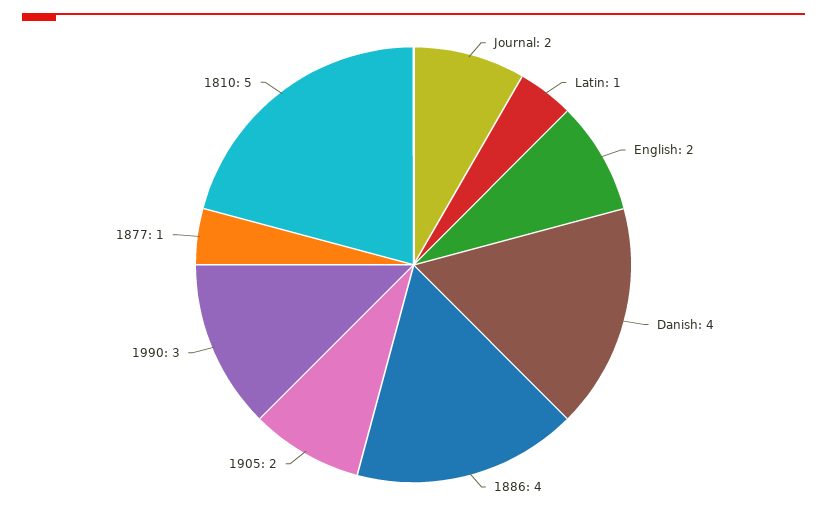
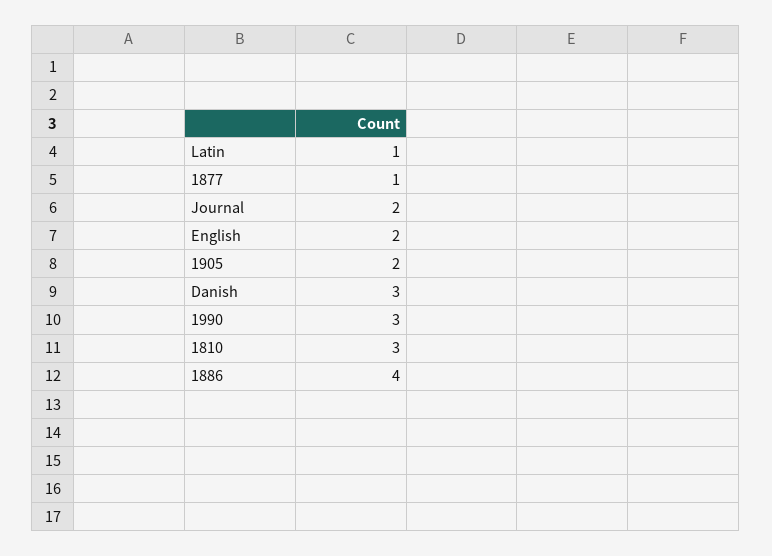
Danish: 4 -> 3
1810: 5 -> 3

